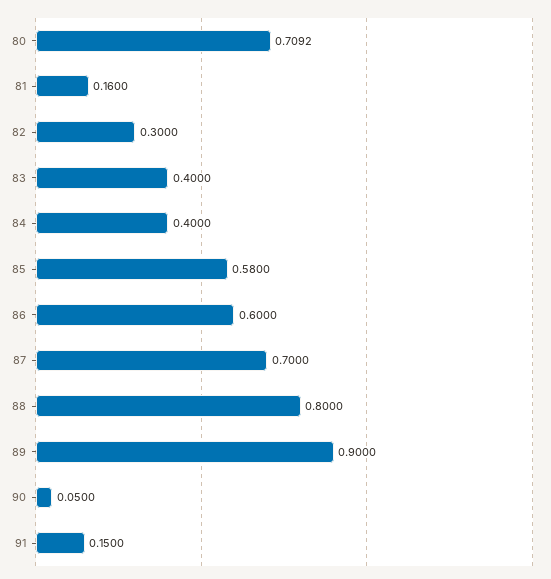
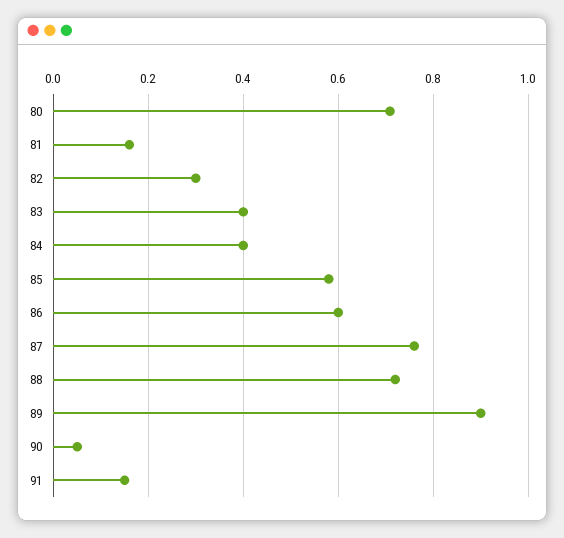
87: 0.7 -> 0.76
88: 0.8 -> 0.72

